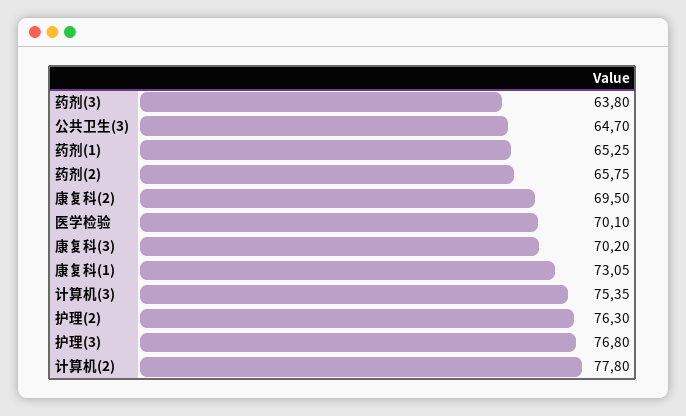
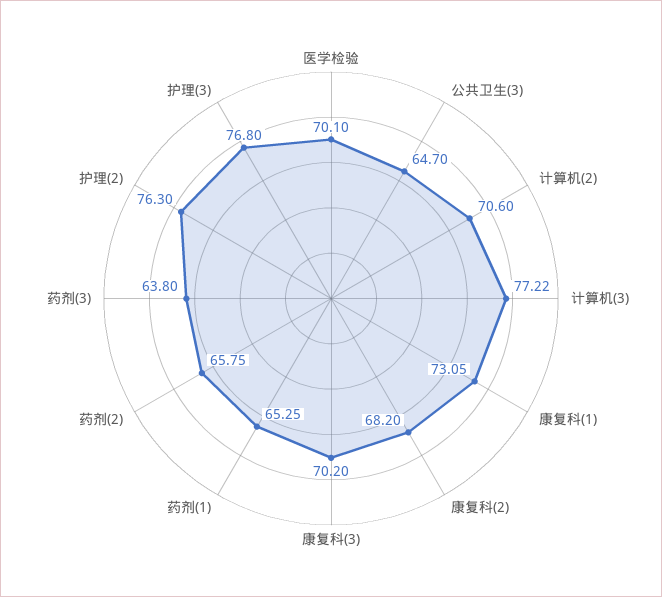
康复科(2): 69.5 -> 68.2
计算机(3): 75.35 -> 77.22
计算机(2): 77.8 -> 70.6

